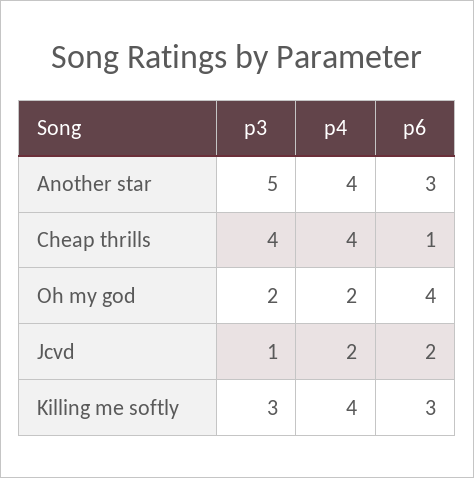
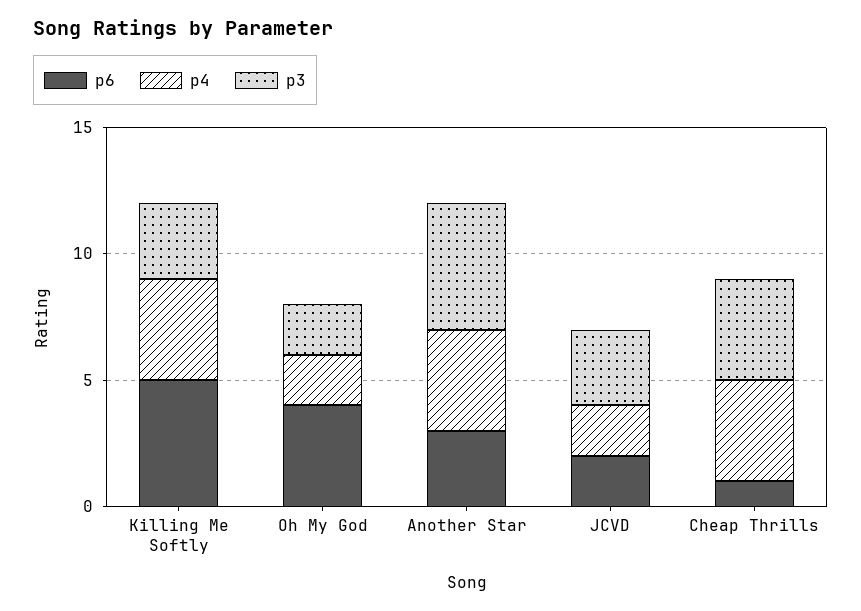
p3, Jcvd: 1 -> 3
p6, Killing me softly: 3 -> 5

